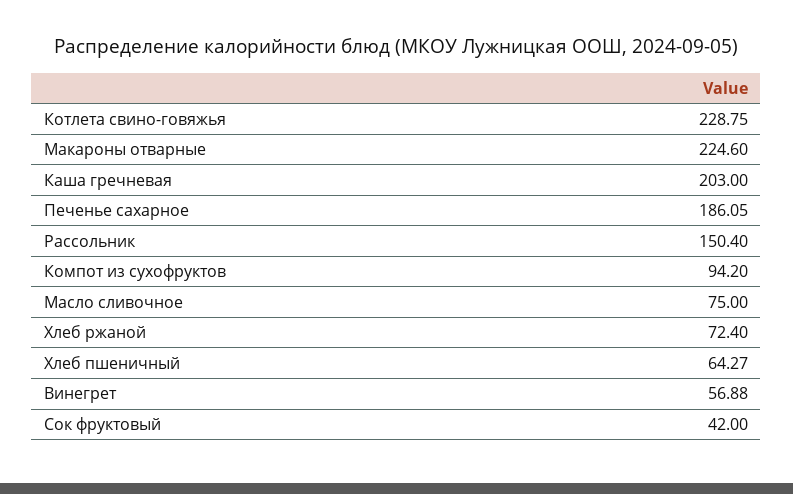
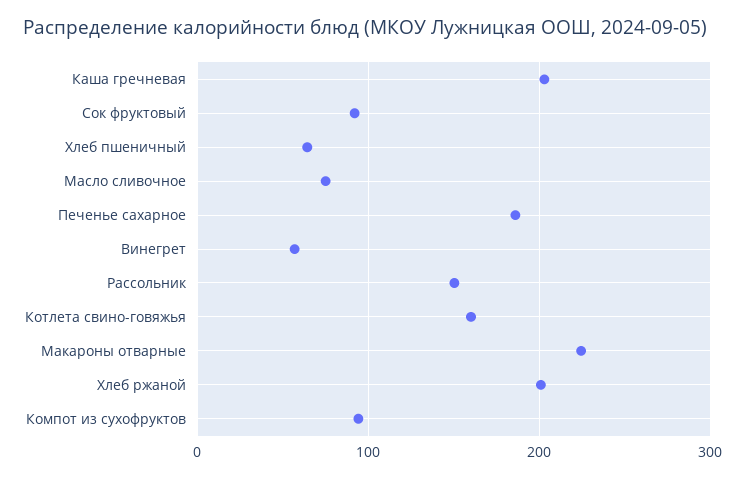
Котлета свино-говяжья: 228.75 -> 160
Хлеб ржаной: 72.4 -> 200
Сок фруктовый: 42 -> 90

